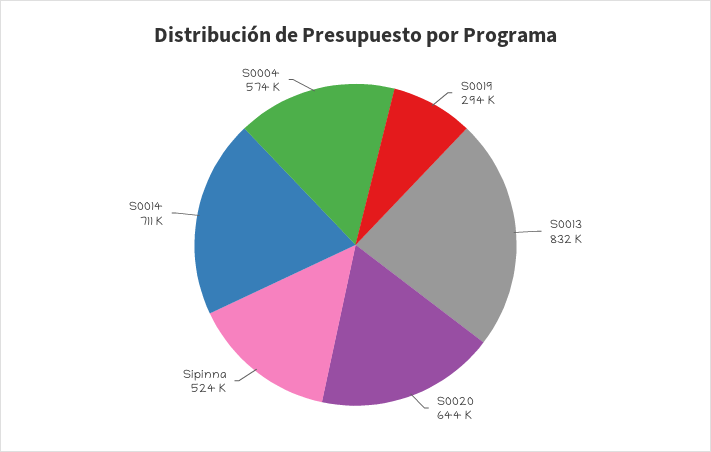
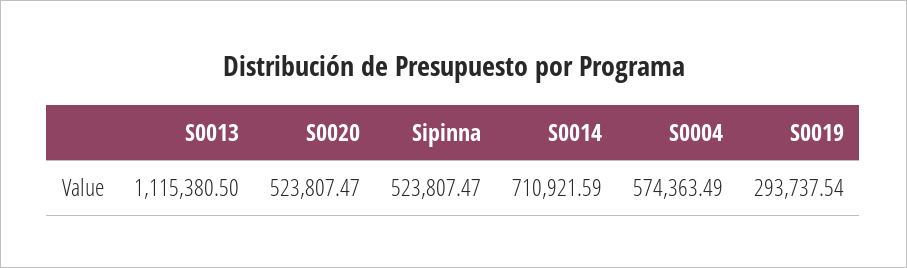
S0013: 832000 -> 1115380.5
S0020: 644000 -> 523807.47

